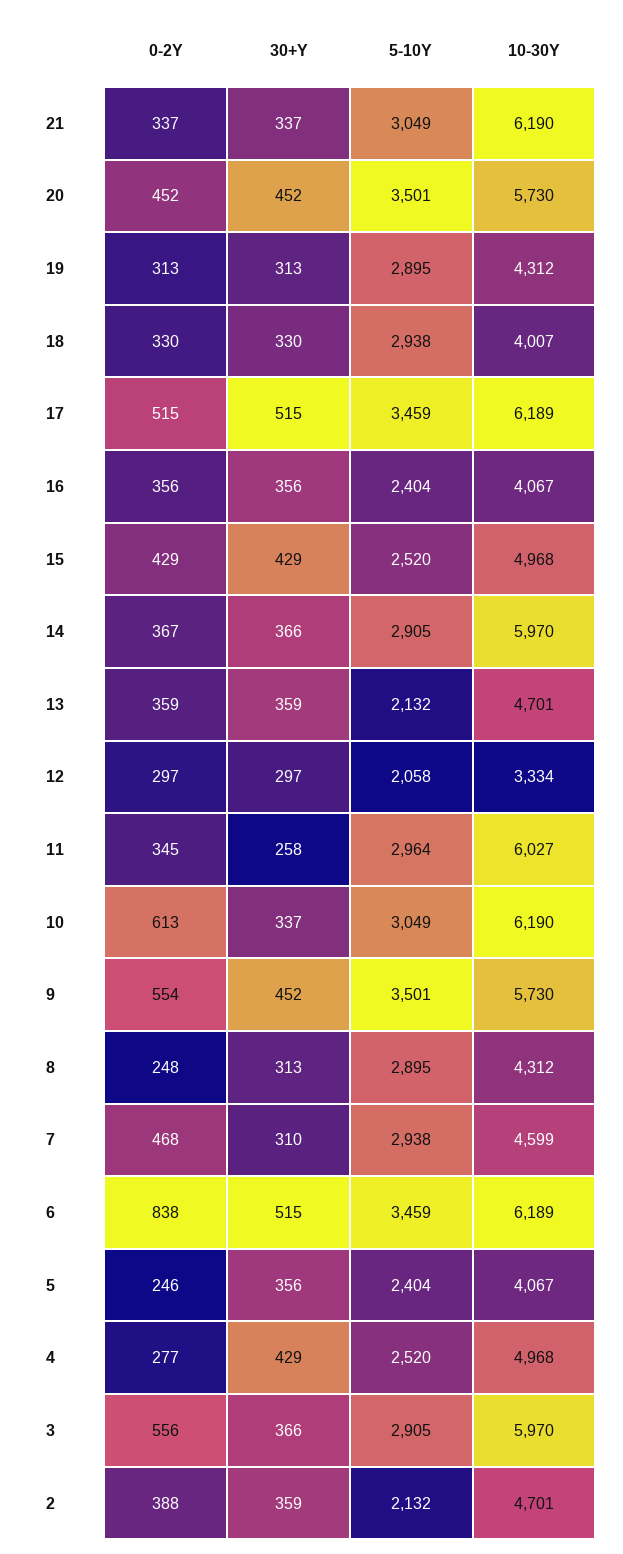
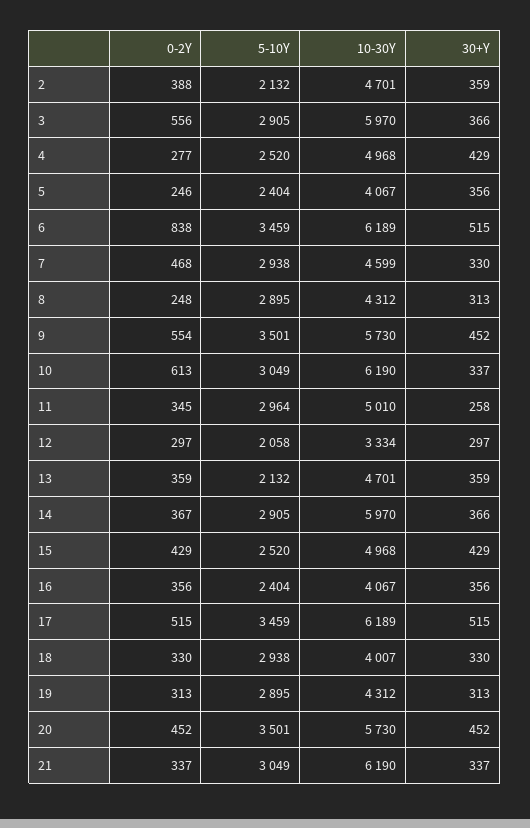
10-30Y, 11: 6027 -> 5010
30+Y, 7: 310 -> 330

